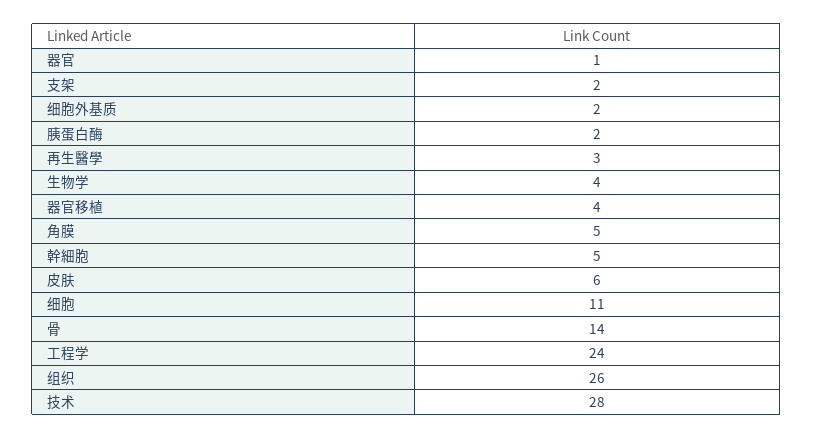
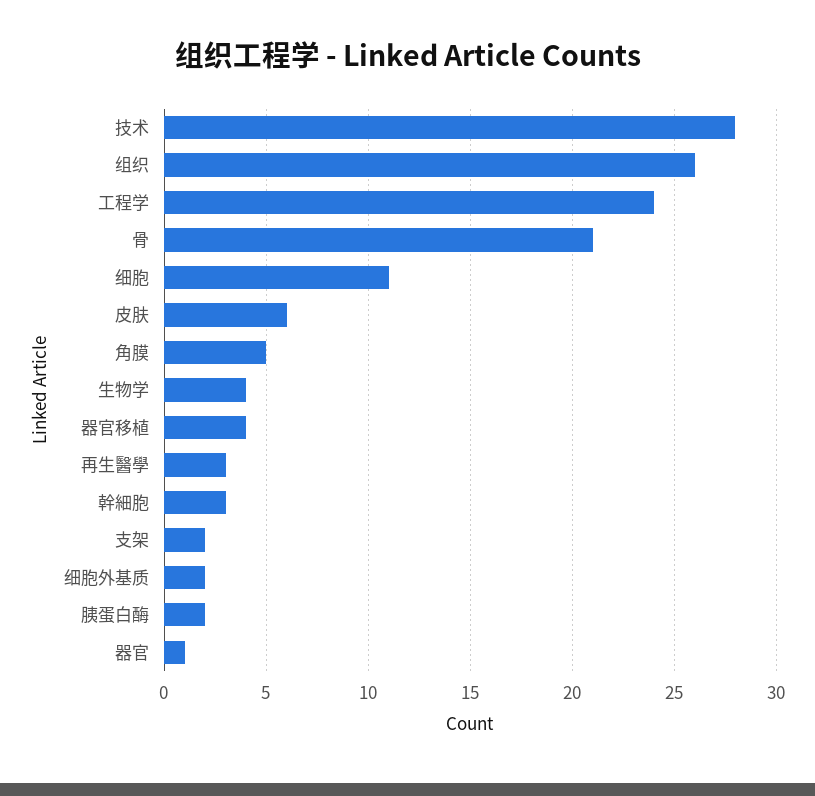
幹細胞: 5 -> 3
骨: 14 -> 21

